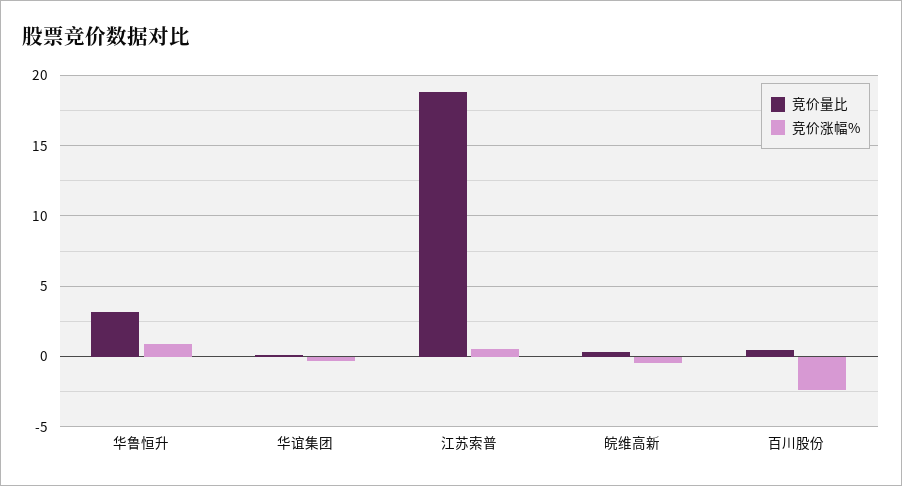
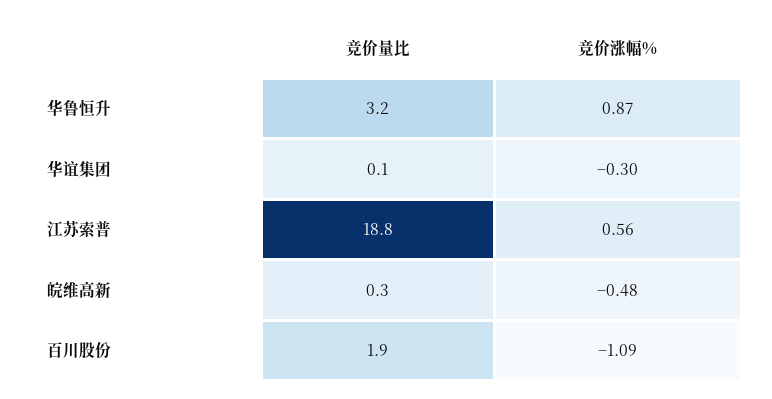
竞价量比, 百川股份: 0.5 -> 1.9
竞价涨幅%, 百川股份: -2.5 -> -1.09

